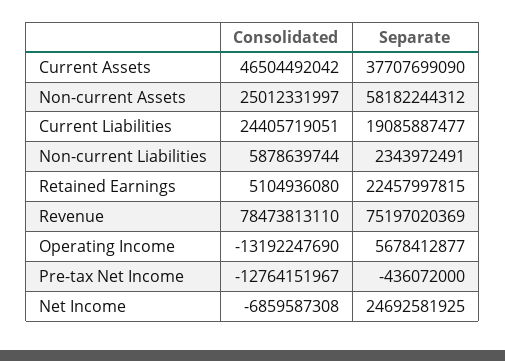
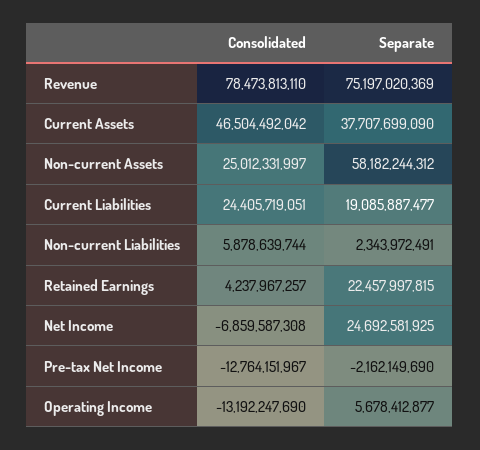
Consolidated, Retained Earnings: 5104936080 -> 4237967257
Separate, Pre-tax Net Income: -436072000 -> -2162149690

